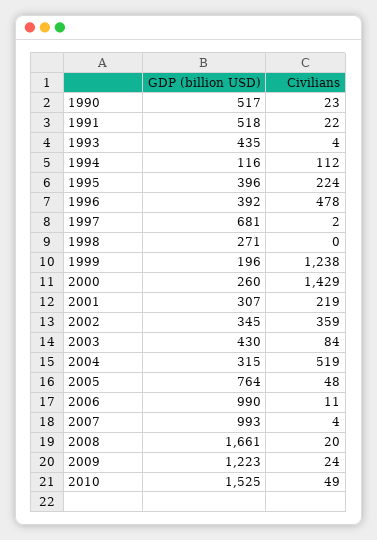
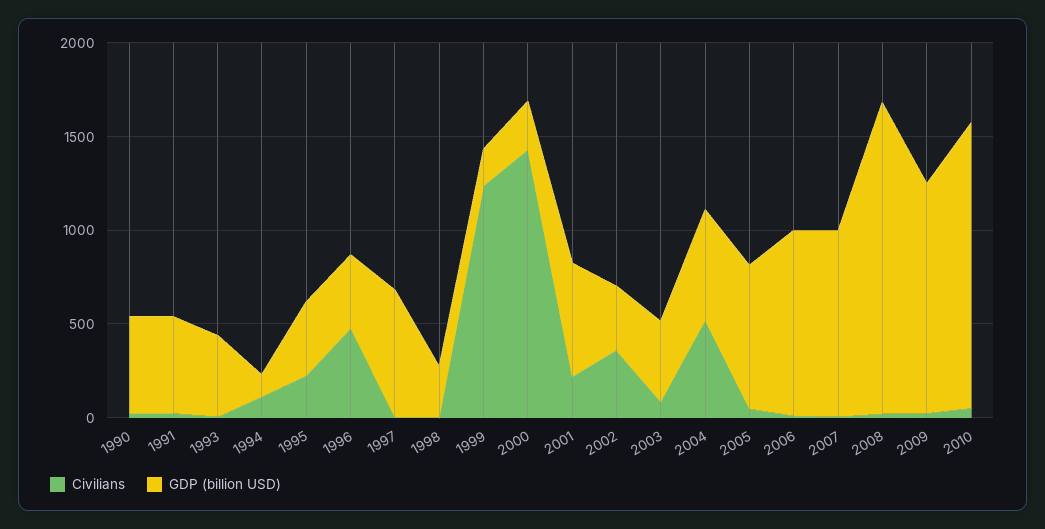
GDP (billion USD), 2001: 307 -> 600
GDP (billion USD), 2004: 315 -> 600

